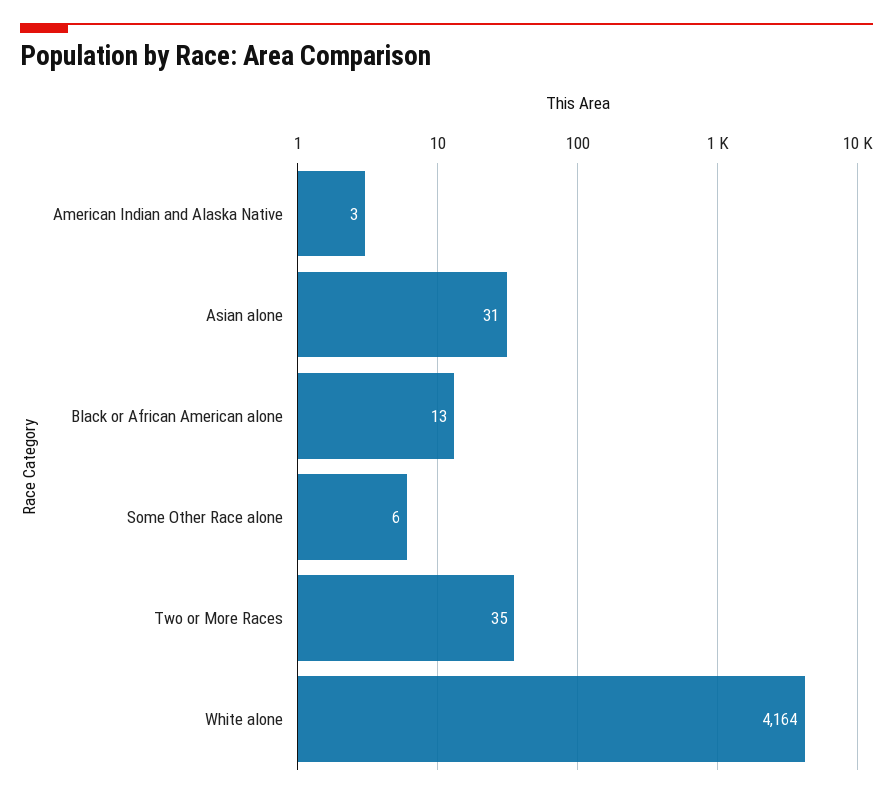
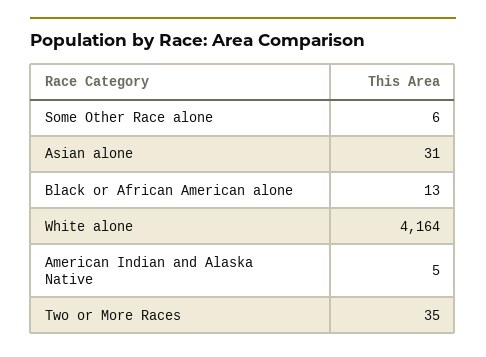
American Indian and Alaska Native: 3 -> 5

